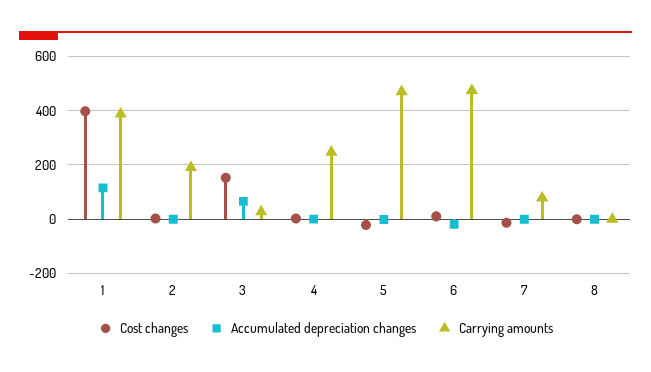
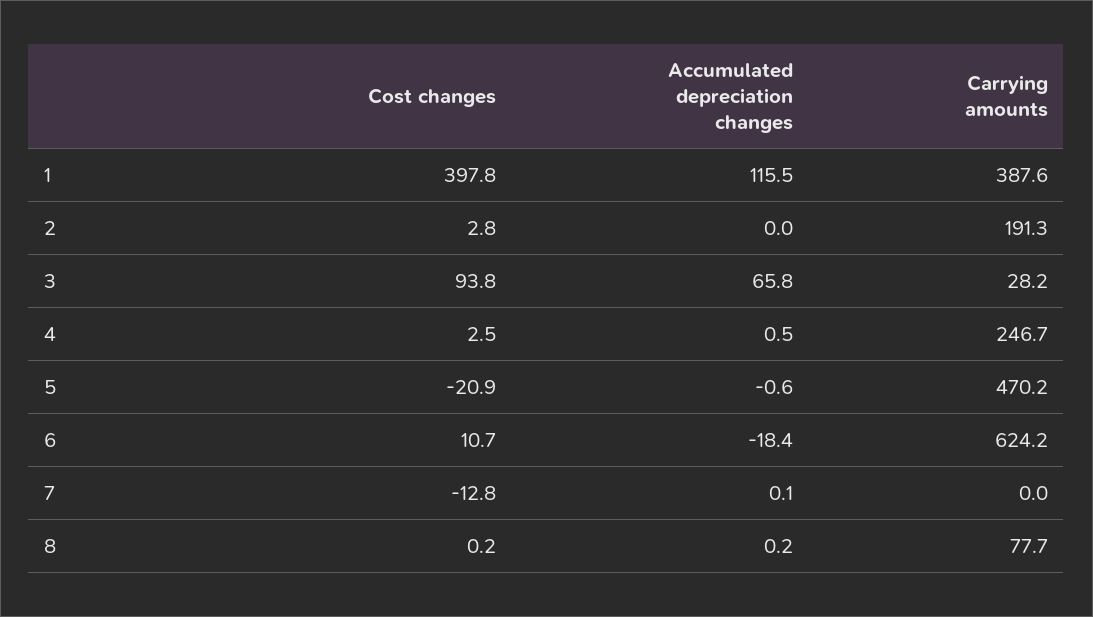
Cost changes, 3: 150 -> 93.8
Carrying amounts, 6: 475 -> 624.2
Carrying amounts, 7: 75 -> 0
Carrying amounts, 8: 0 -> 77.7

